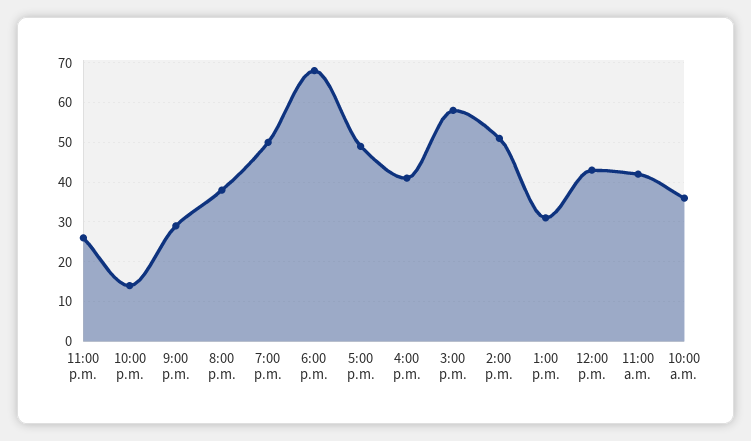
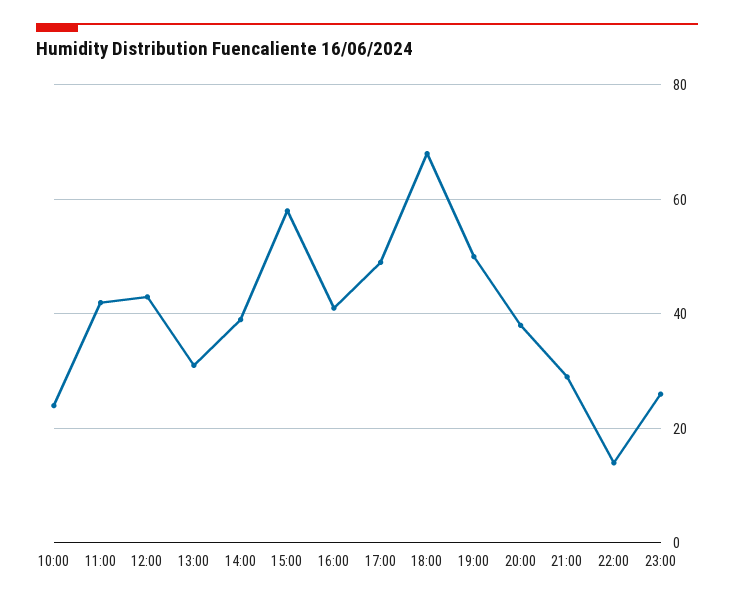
2:00 p.m.: 50 -> 40
10:00 a.m.: 35 -> 25

